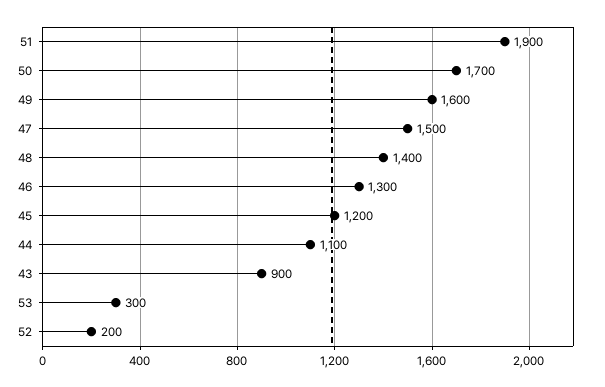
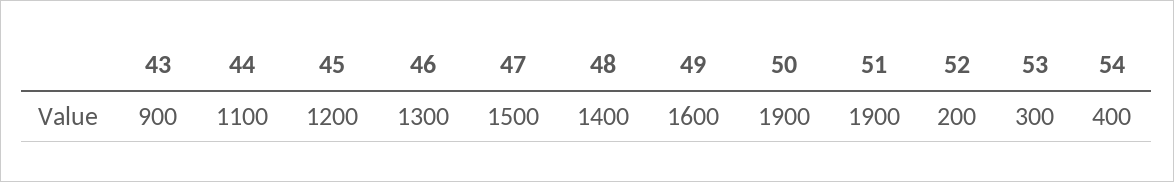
50: 1700 -> 1900
54: none -> 400

